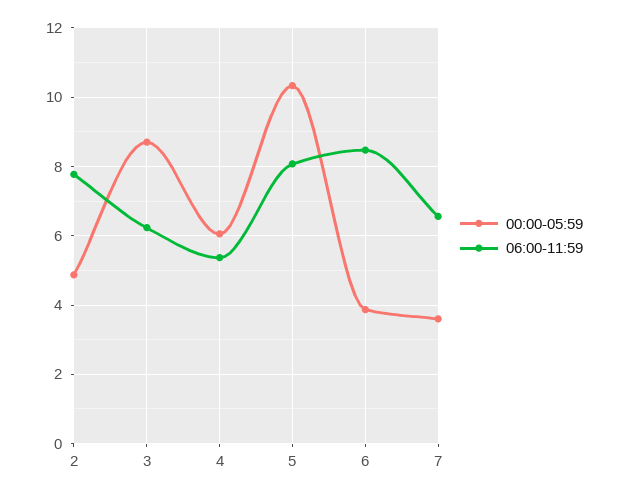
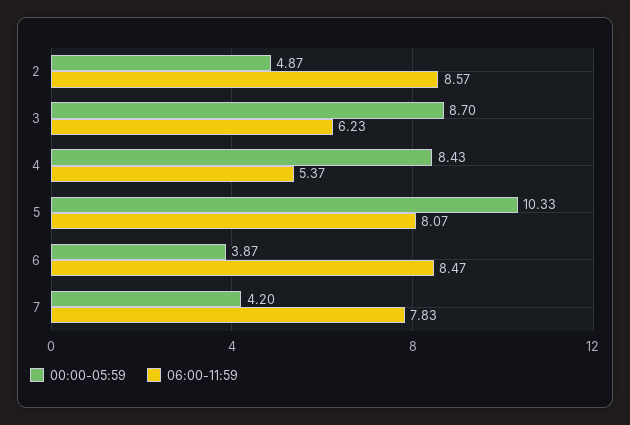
06:00-11:59, 2: 7.8 -> 8.57
00:00-05:59, 4: 6 -> 8.43
00:00-05:59, 7: 3.6 -> 4.2
06:00-11:59, 7: 6.6 -> 7.83

